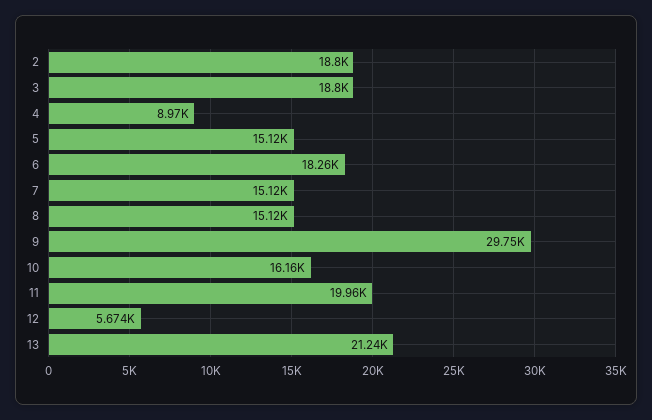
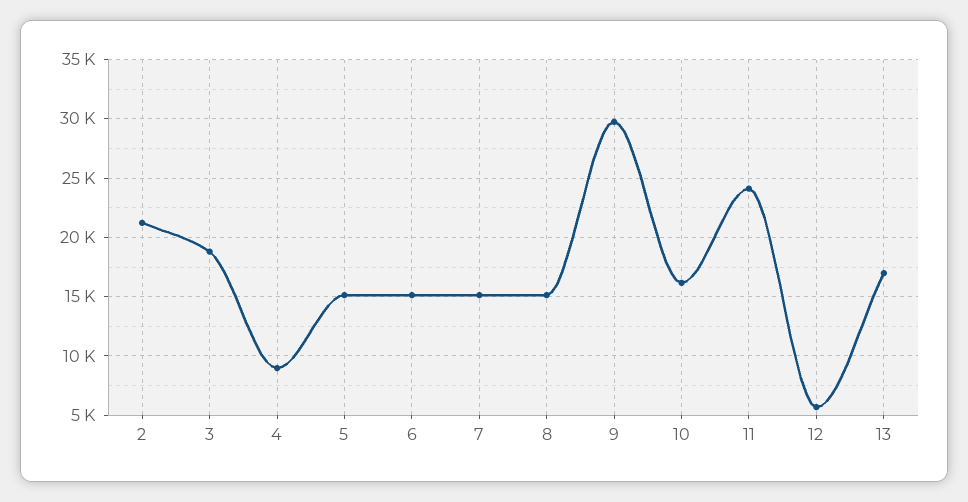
2: 18800 -> 21000
6: 18260 -> 15000
11: 19960 -> 24000
13: 21240 -> 17000

